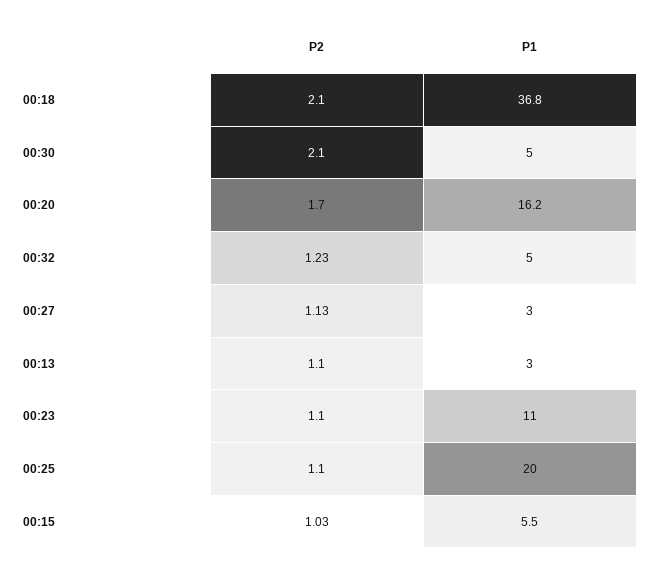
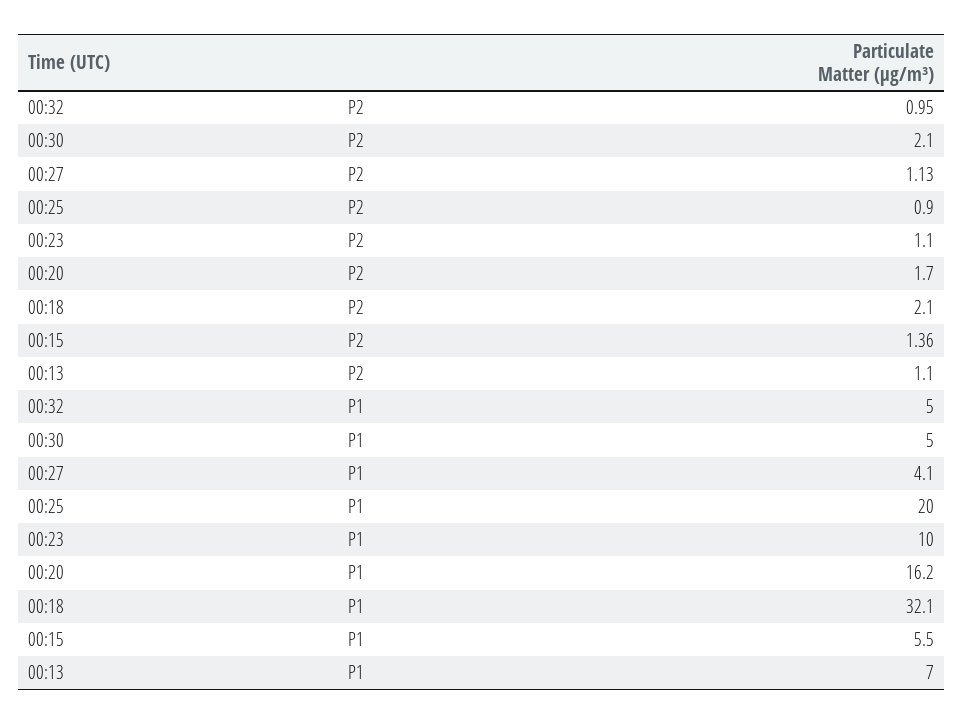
P1, 00:18: 36.8 -> 32.1
P2, 00:32: 1.23 -> 0.95
P1, 00:27: 3 -> 4.1
P1, 00:13: 3 -> 7
P1, 00:23: 11 -> 10
P2, 00:25: 1.1 -> 0.9
P2, 00:15: 1.03 -> 1.36

